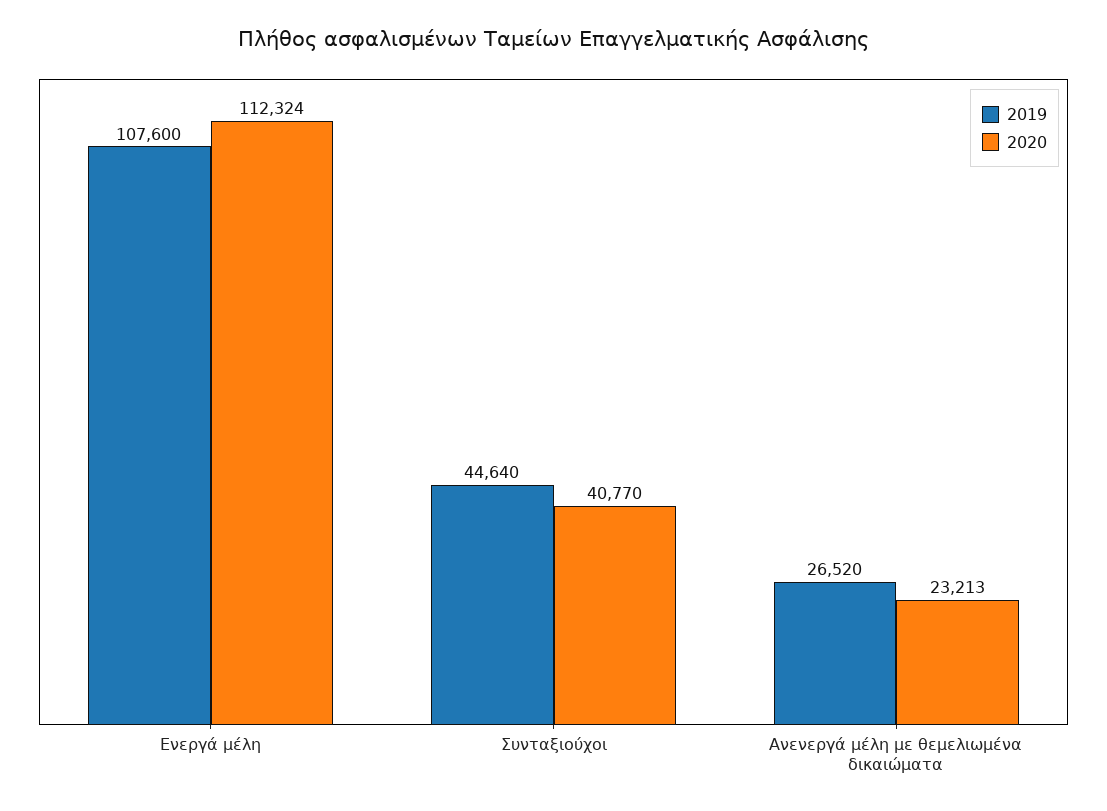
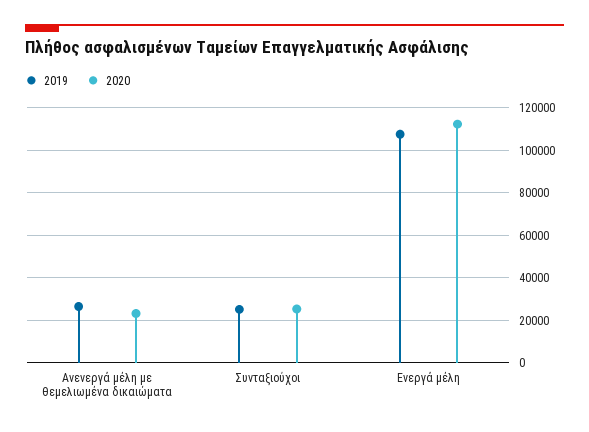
2019, Συνταξιούχοι: 44640 -> 25000
2020, Συνταξιούχοι: 40770 -> 25000

